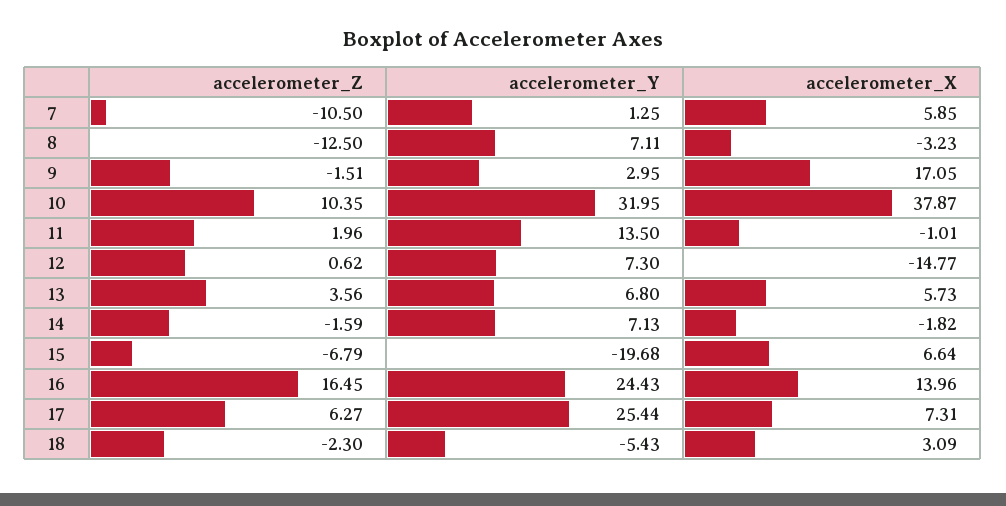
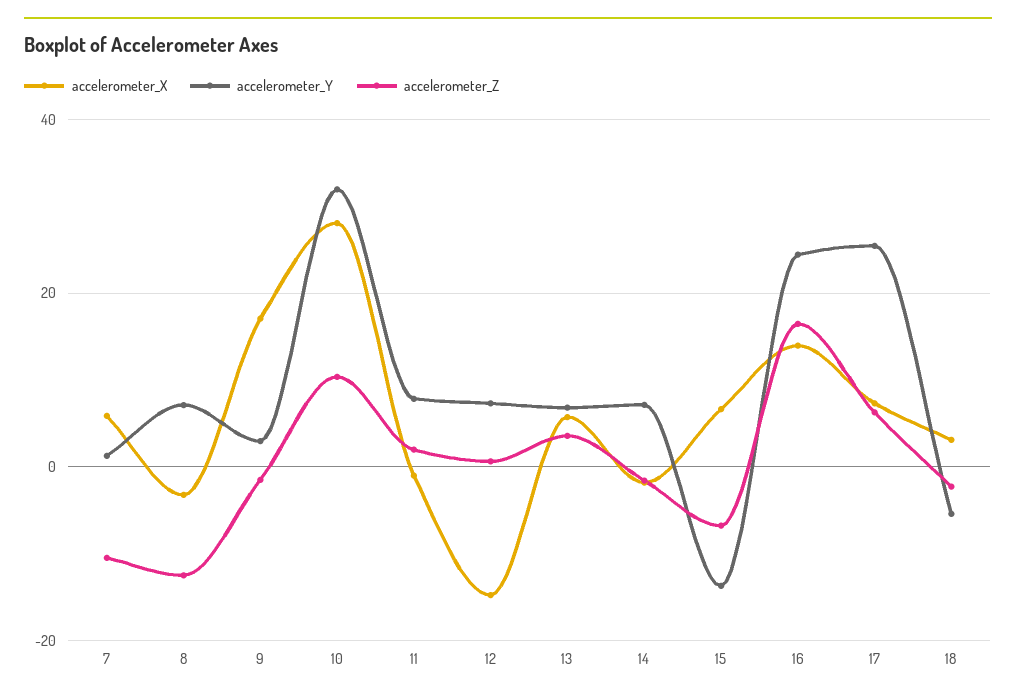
accelerometer_X, 10: 37.87 -> 28
accelerometer_Y, 11: 13.5 -> 8
accelerometer_Y, 15: -19.68 -> -14

